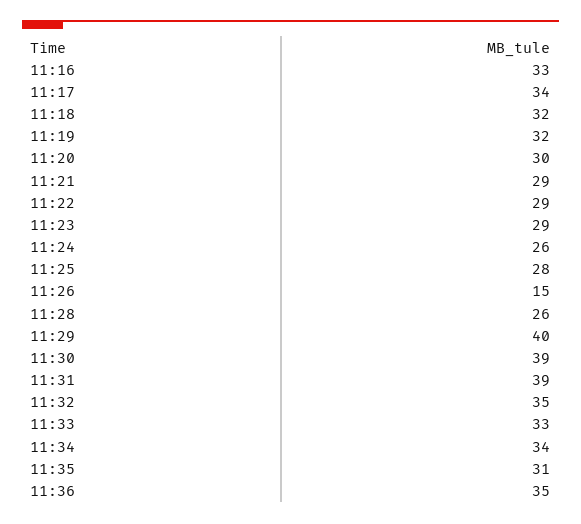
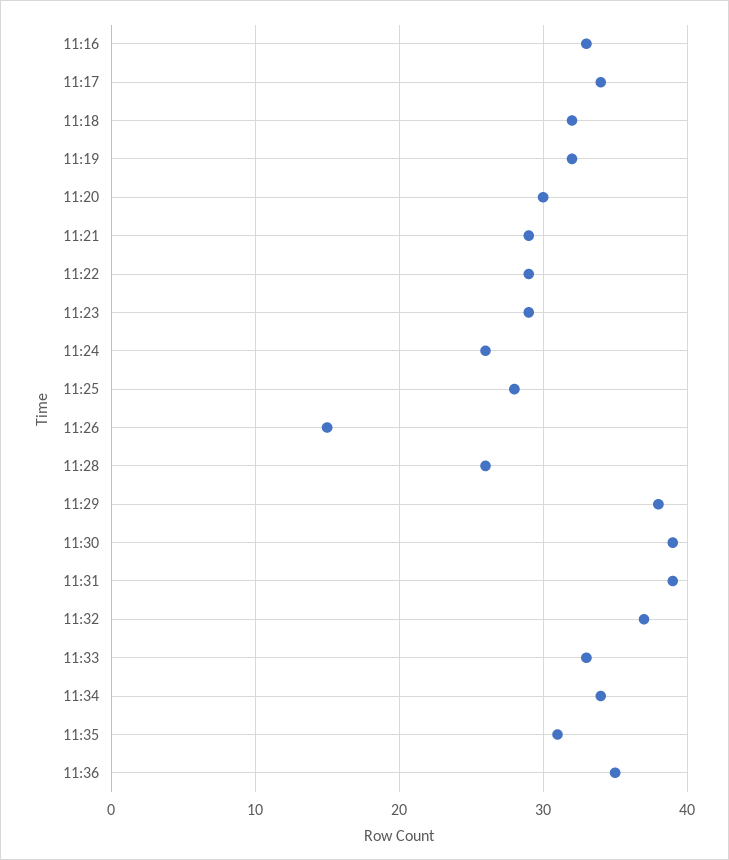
11:29: 40 -> 38
11:32: 35 -> 37

